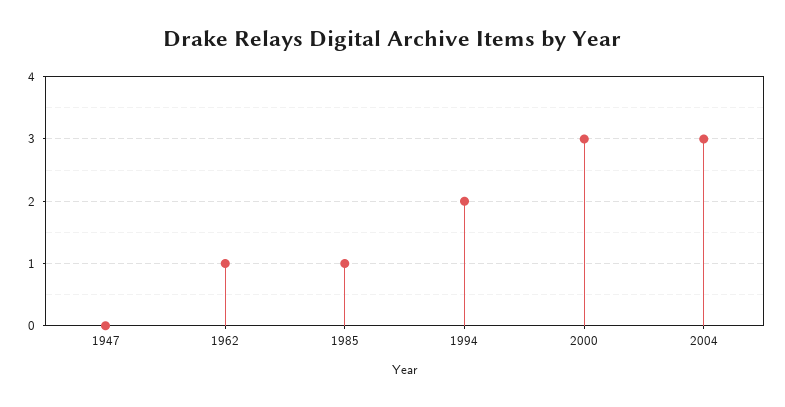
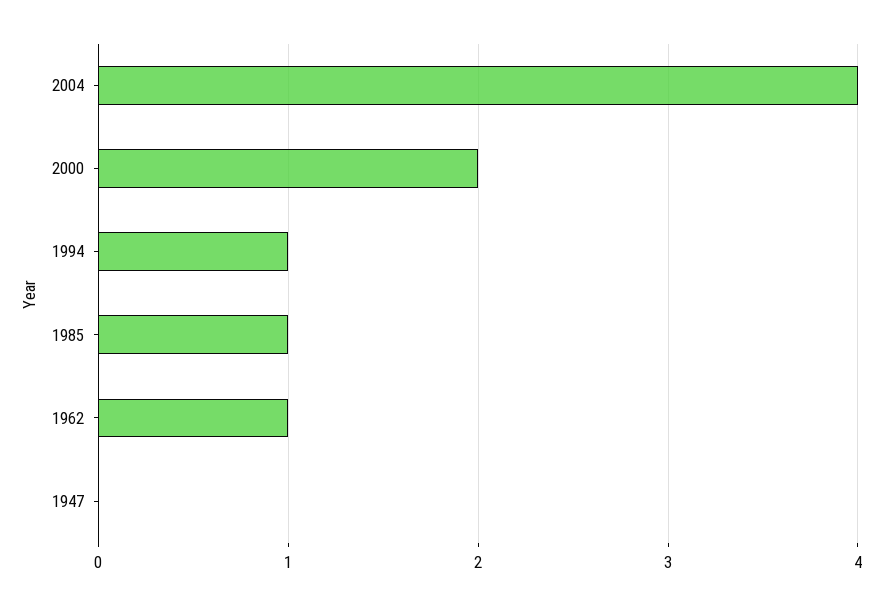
1994: 2 -> 1
2000: 3 -> 2
2004: 3 -> 4

